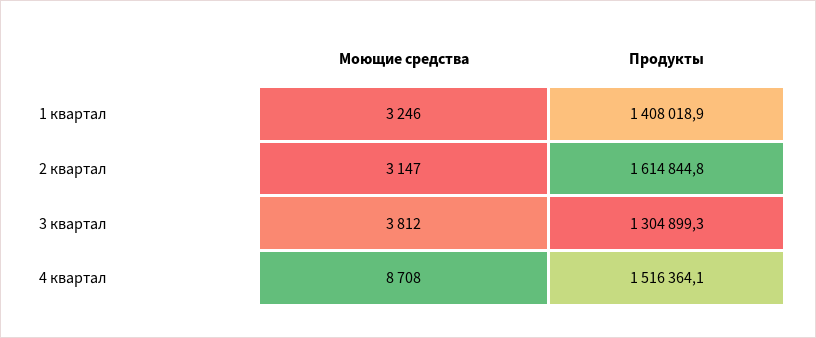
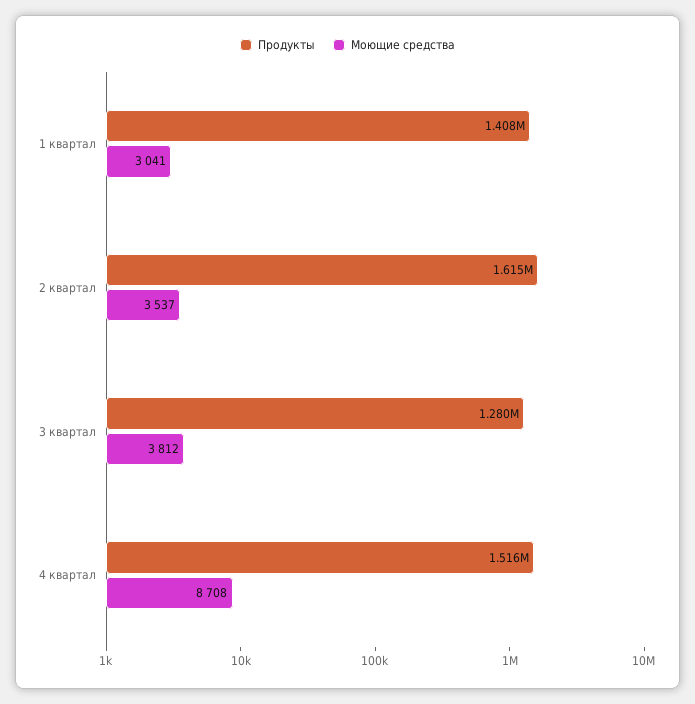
Моющие средства, 1 квартал: 3246 -> 3041
Моющие средства, 2 квартал: 3147 -> 3537
Продукты, 3 квартал: 1304899.3 -> 1280000

